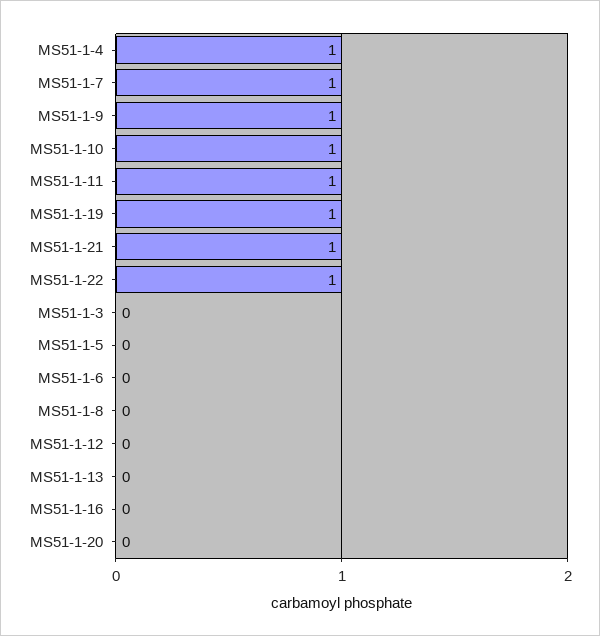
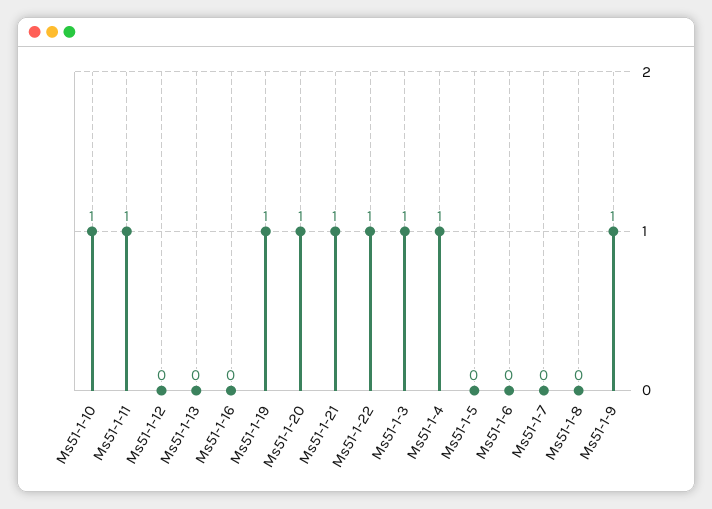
MS51-1-7: 1 -> 0
MS51-1-3: 0 -> 1
MS51-1-20: 0 -> 1

